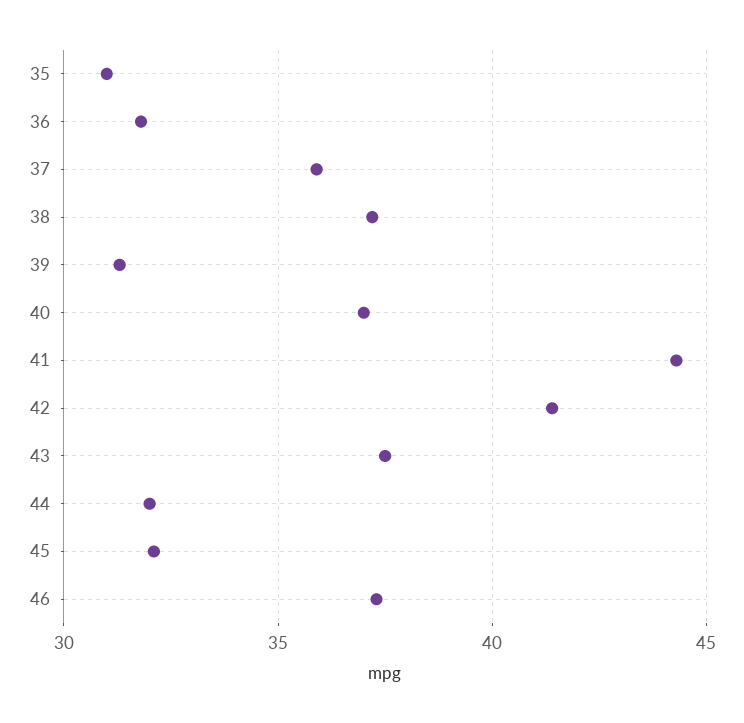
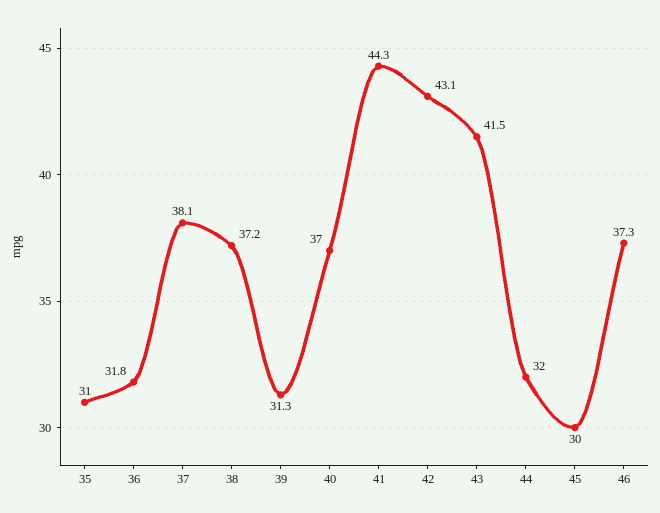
37: 36 -> 38.1
42: 41.5 -> 43.1
43: 37.5 -> 41.5
45: 32 -> 30

